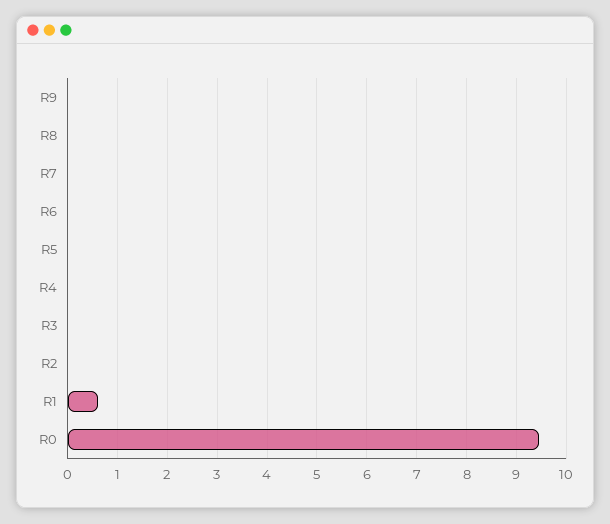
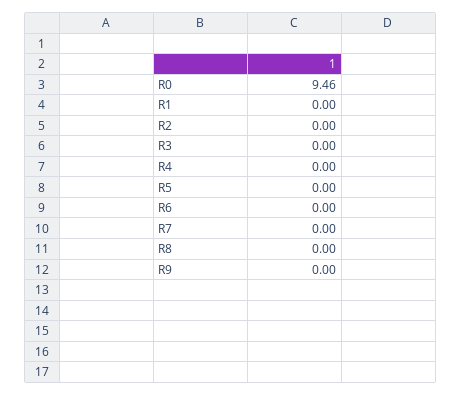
R1: 0.6 -> 0

